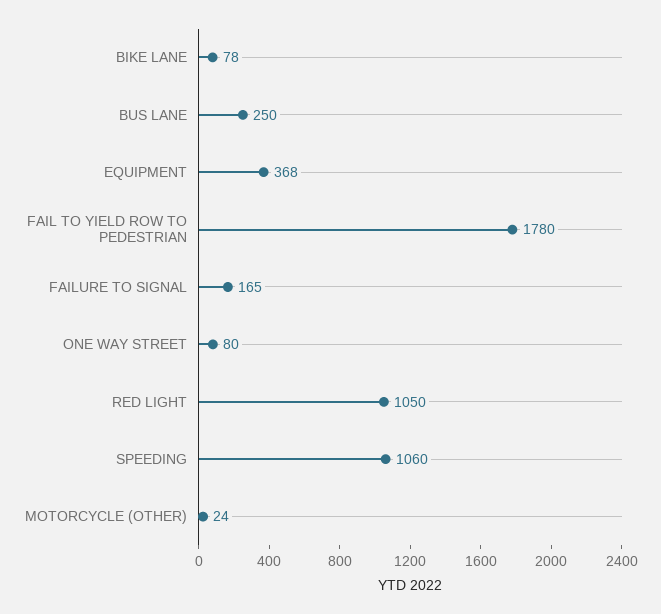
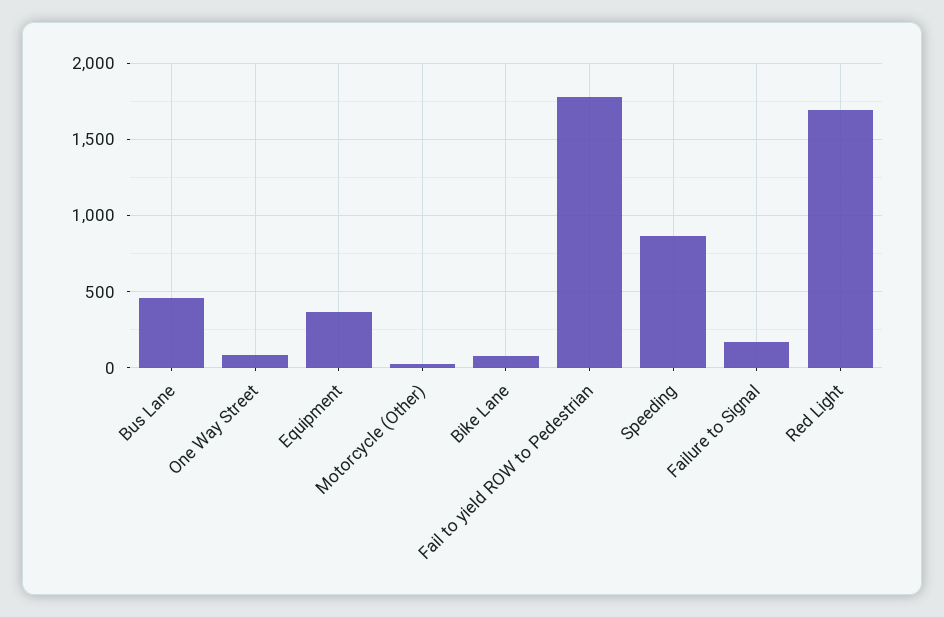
BUS LANE: 250 -> 450
RED LIGHT: 1050 -> 1700
SPEEDING: 1060 -> 850

